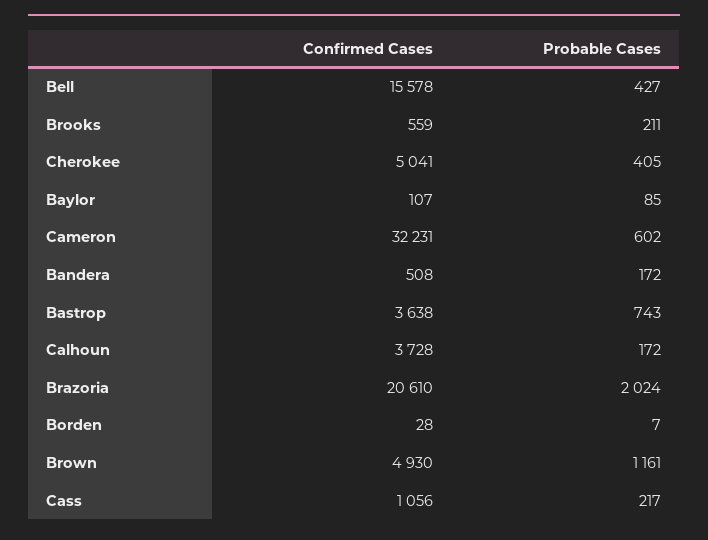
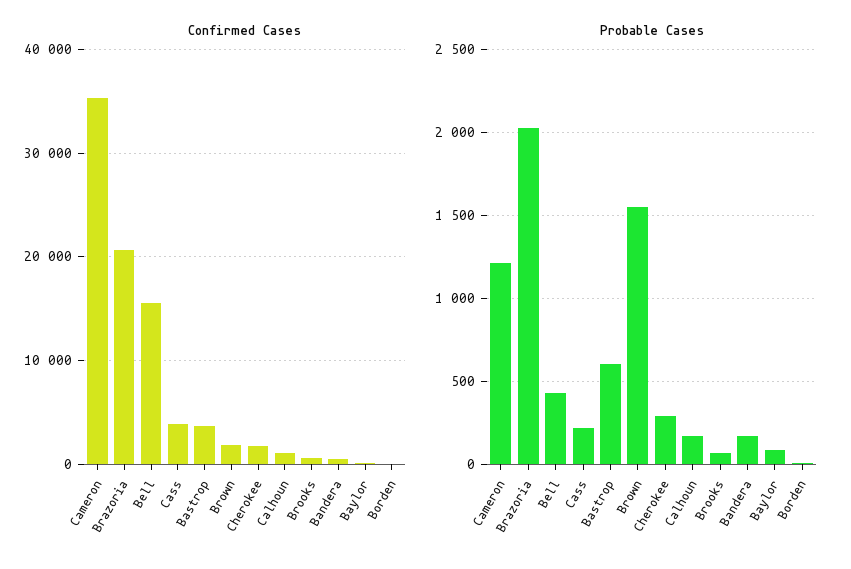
Probable Cases, Brooks: 211 -> 50
Confirmed Cases, Cherokee: 5041 -> 2000
Probable Cases, Cherokee: 405 -> 300
Confirmed Cases, Cameron: 32231 -> 35000
Probable Cases, Cameron: 602 -> 1200
Probable Cases, Bastrop: 743 -> 600
Confirmed Cases, Calhoun: 3728 -> 1000
Confirmed Cases, Brown: 4930 -> 2000
Probable Cases, Brown: 1161 -> 1550
Confirmed Cases, Cass: 1056 -> 4000

